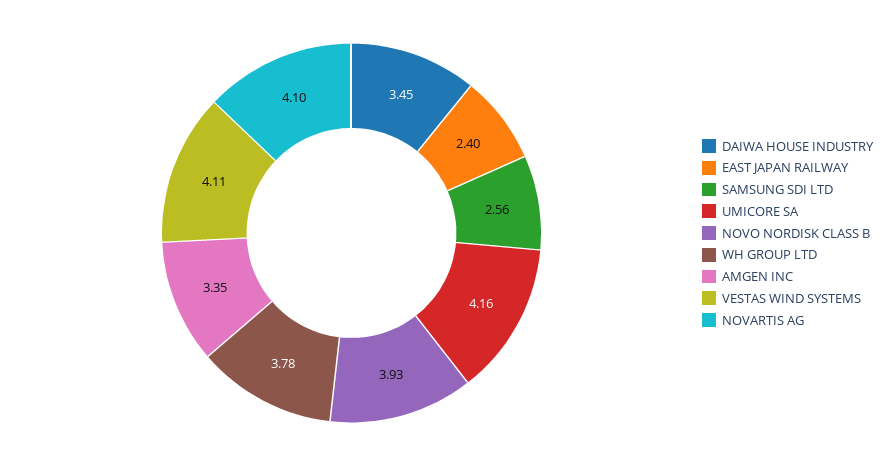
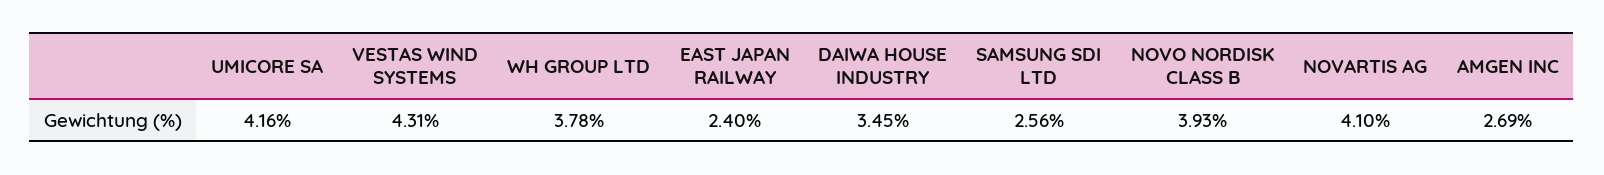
AMGEN INC: 3.35 -> 2.69
VESTAS WIND SYSTEMS: 4.11 -> 4.31

